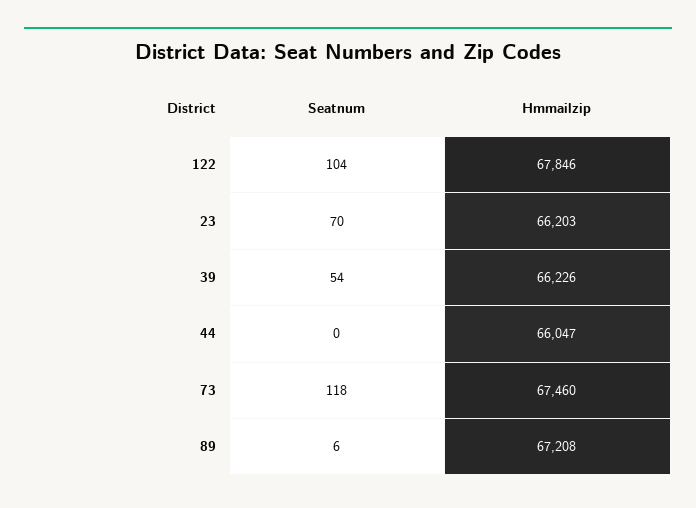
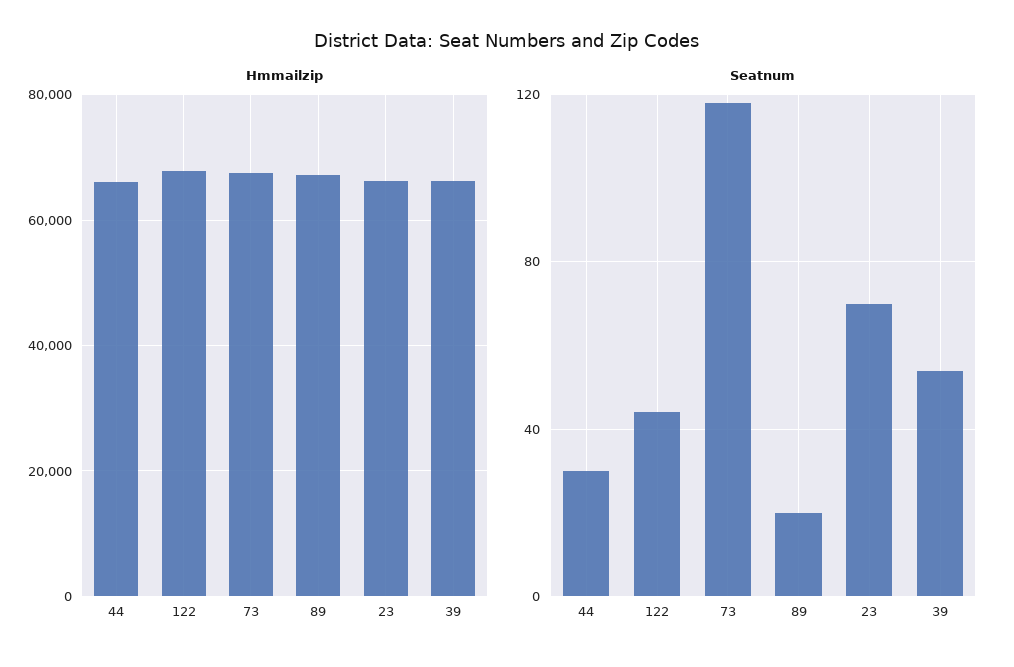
Seatnum, 122: 104 -> 45
Seatnum, 44: 0 -> 30
Seatnum, 89: 6 -> 20

